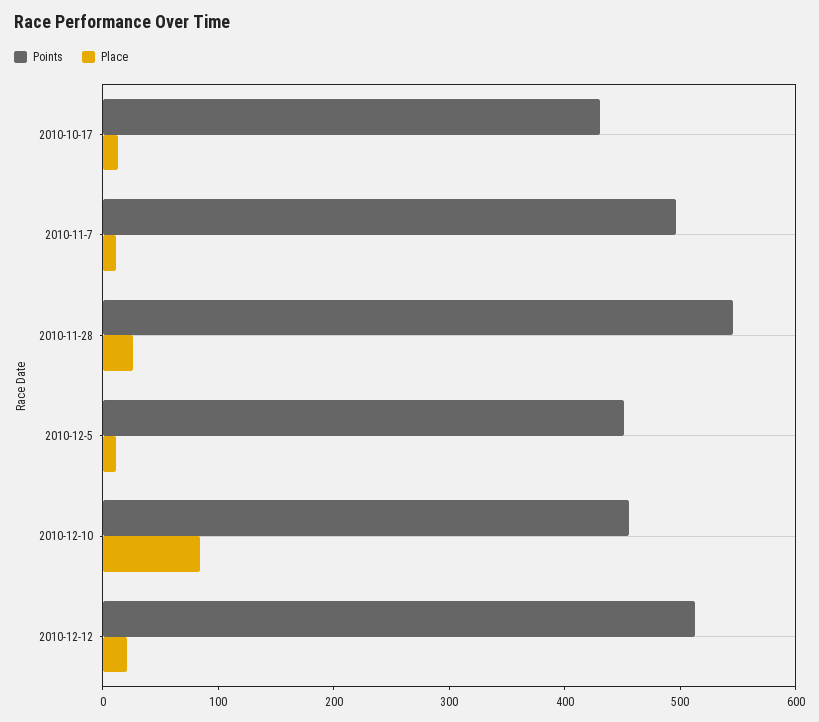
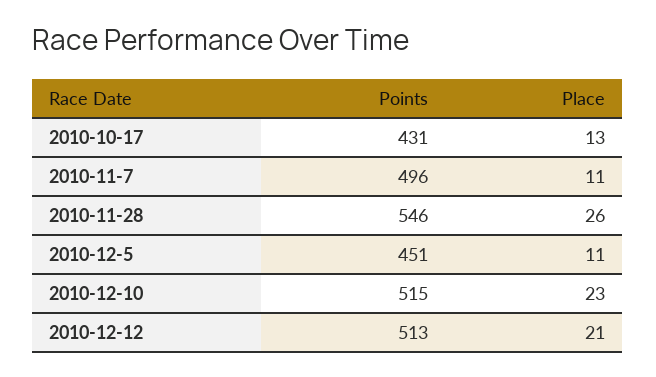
Points, 2010-12-10: 460 -> 515
Place, 2010-12-10: 80 -> 23

